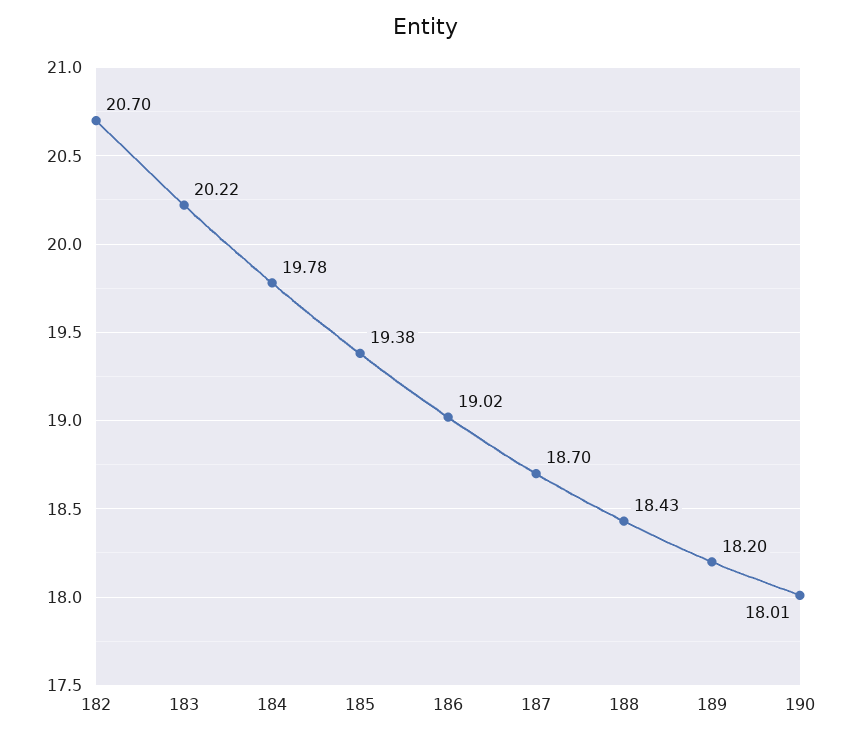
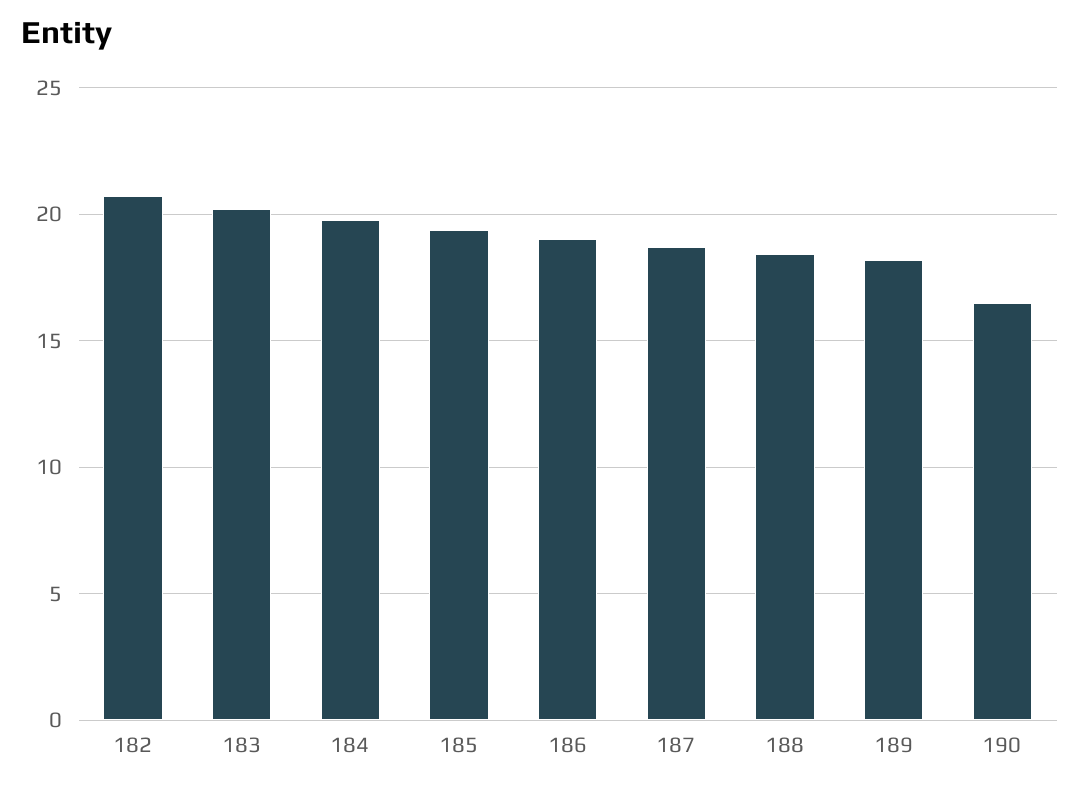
190: 18.01 -> 16.5

